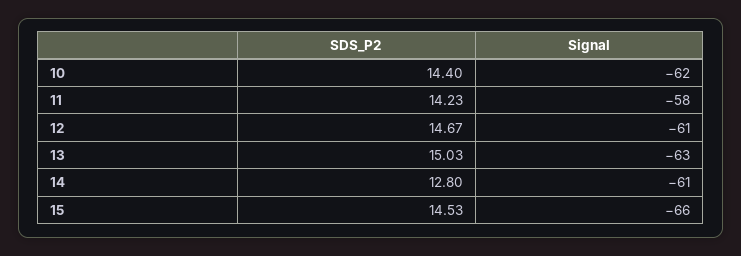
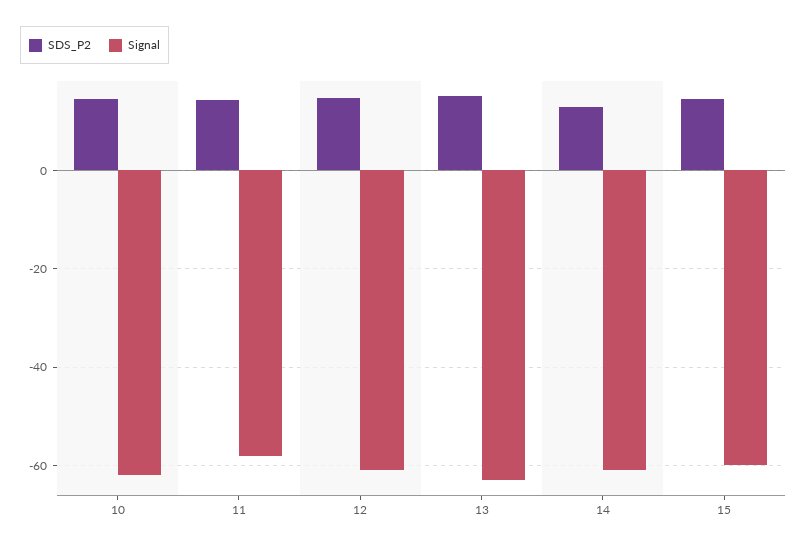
Signal, 15: -66 -> -60

